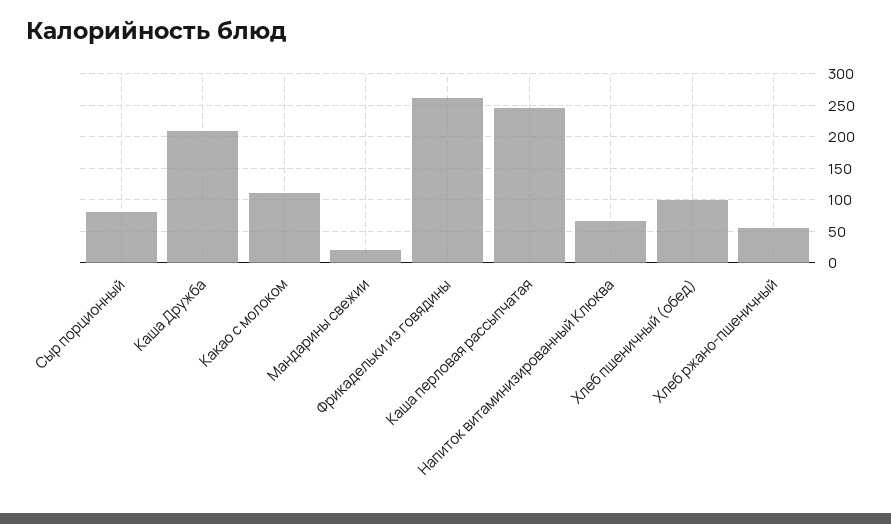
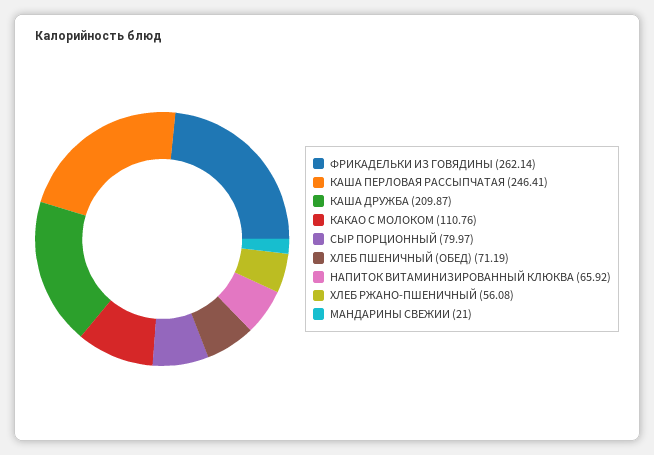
Хлеб пшеничный (обед): 100 -> 71.19

